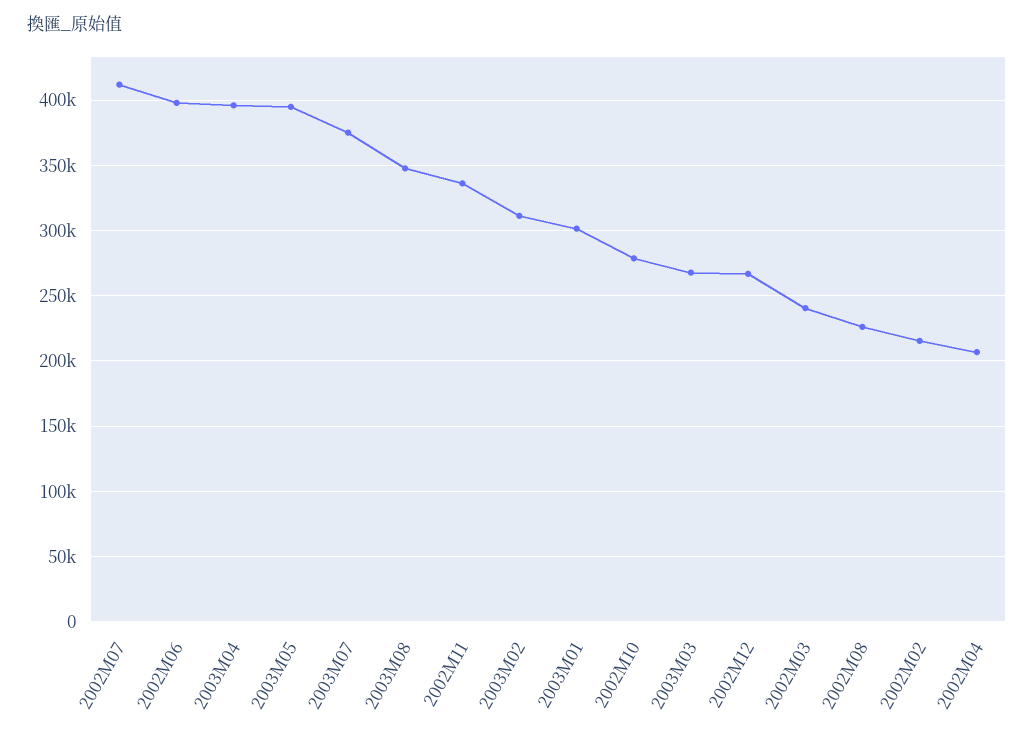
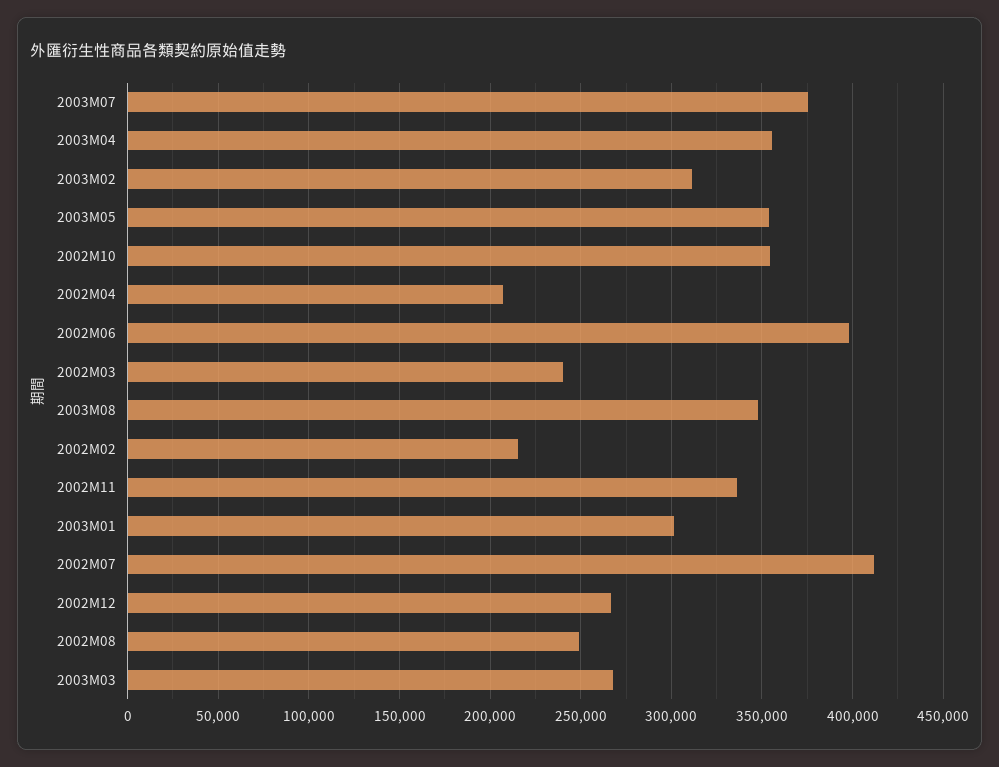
2003M04: 395000 -> 355000
2003M05: 395000 -> 355000
2002M10: 280000 -> 355000
2002M08: 225000 -> 250000

